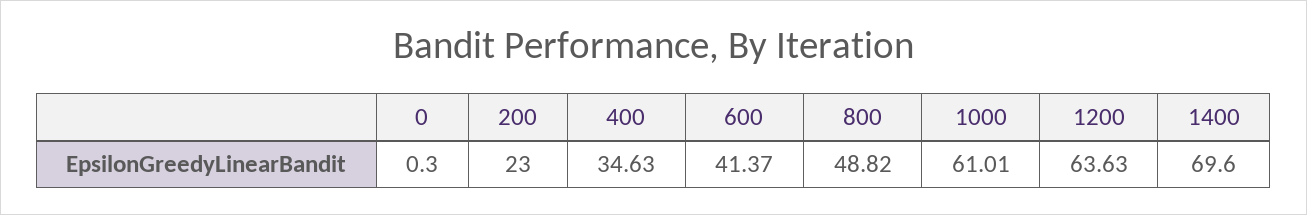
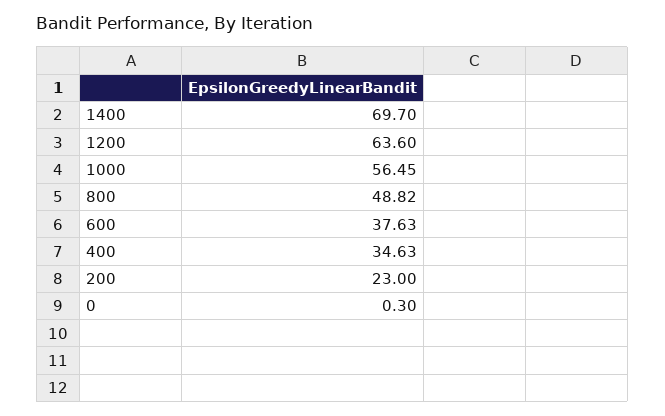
600: 41.37 -> 37.63
1000: 61.01 -> 56.45
1200: 63.63 -> 63.6
1400: 69.6 -> 69.7

